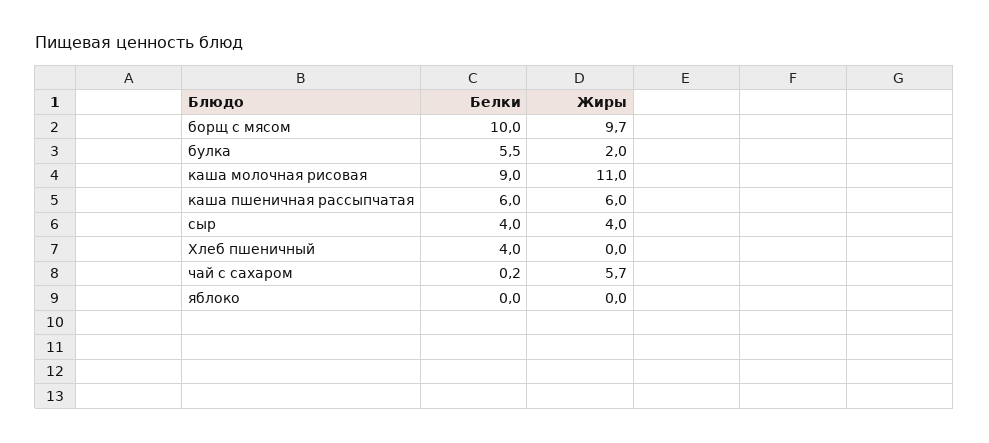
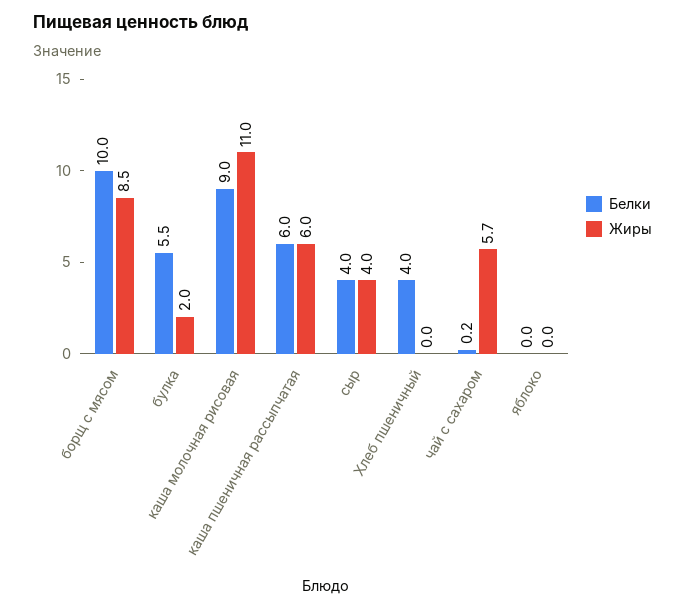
Жиры, борщ с мясом: 9.7 -> 8.5

